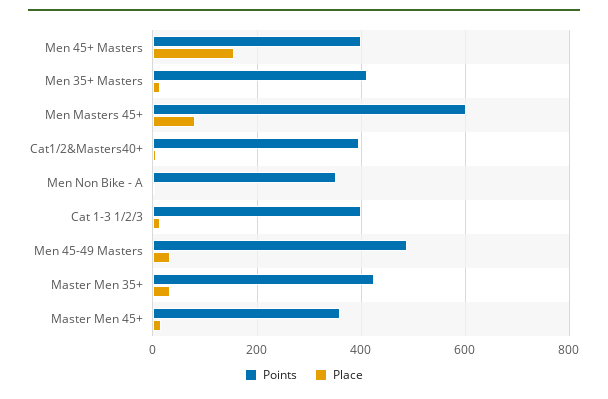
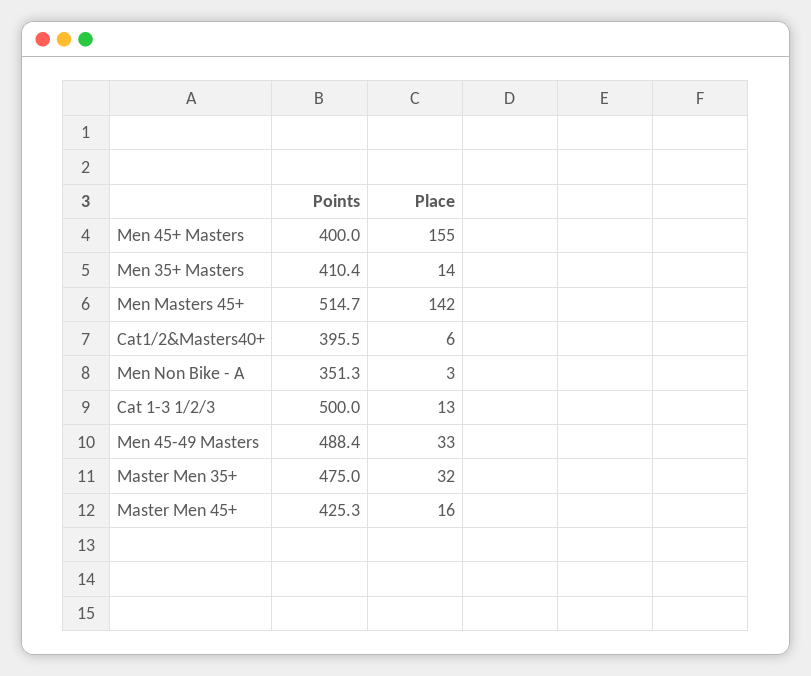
Points, Men Masters 45+: 600 -> 514.7
Place, Men Masters 45+: 80 -> 142
Points, Cat 1-3 1/2/3: 400 -> 500
Points, Master Men 35+: 420 -> 475
Points, Master Men 45+: 360 -> 425.3

